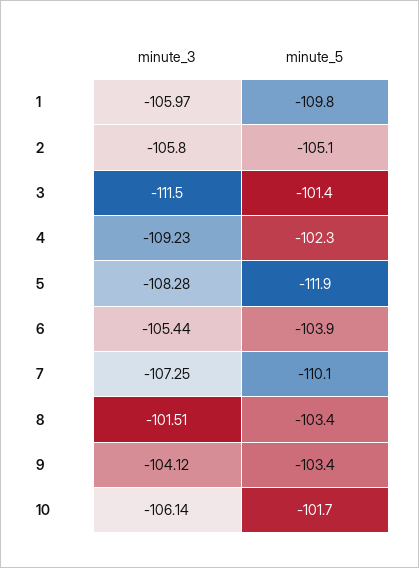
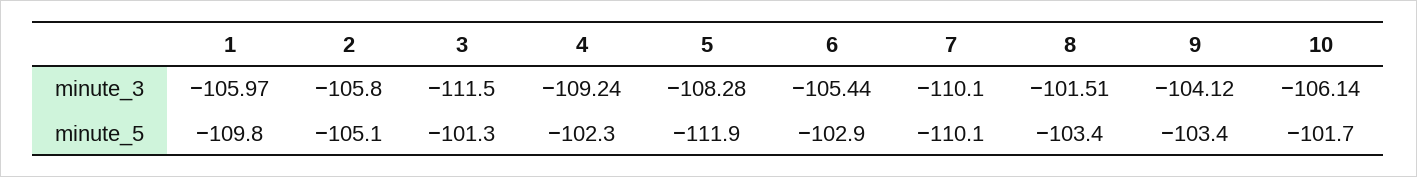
minute_5, 3: -101.4 -> -101.3
minute_3, 4: -109.23 -> -109.24
minute_5, 6: -103.9 -> -102.9
minute_3, 7: -107.25 -> -110.1

